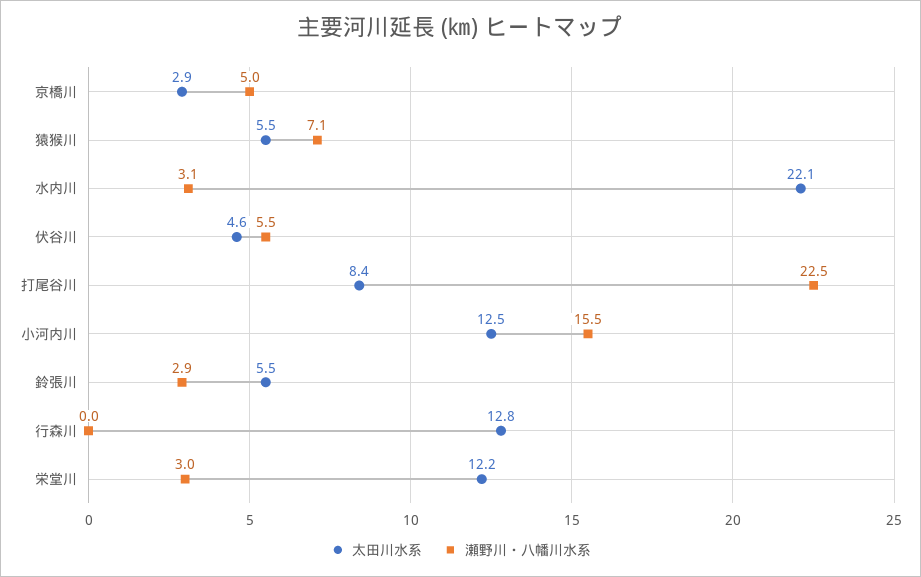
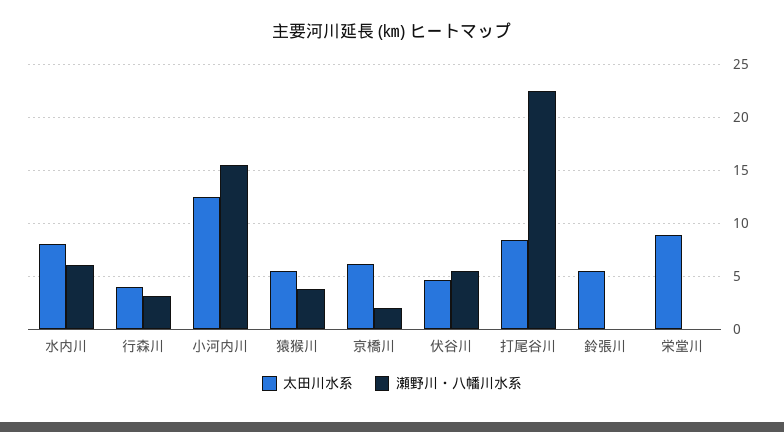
太田川水系, 京橋川: 2.9 -> 6
瀬野川・八幡川水系, 京橋川: 5 -> 2
瀬野川・八幡川水系, 猿猴川: 7.1 -> 4
太田川水系, 水内川: 22.1 -> 8
瀬野川・八幡川水系, 水内川: 3.1 -> 6
瀬野川・八幡川水系, 鈴張川: 2.9 -> 0
太田川水系, 行森川: 12.8 -> 4
瀬野川・八幡川水系, 行森川: 0 -> 3
太田川水系, 栄堂川: 12.2 -> 9
瀬野川・八幡川水系, 栄堂川: 3 -> 0

